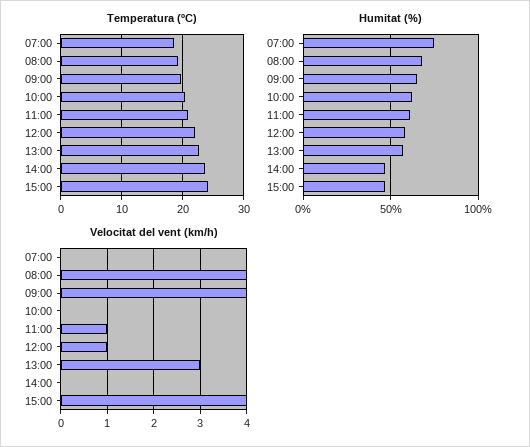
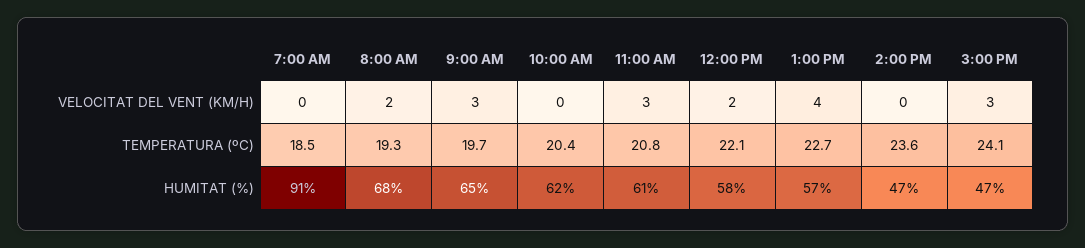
Humitat (%), 07:00: 75 -> 91
Velocitat del vent (km/h), 08:00: 4 -> 2
Velocitat del vent (km/h), 09:00: 4 -> 3
Velocitat del vent (km/h), 11:00: 1 -> 3
Velocitat del vent (km/h), 12:00: 1 -> 2
Velocitat del vent (km/h), 13:00: 3 -> 4
Velocitat del vent (km/h), 15:00: 4 -> 3

